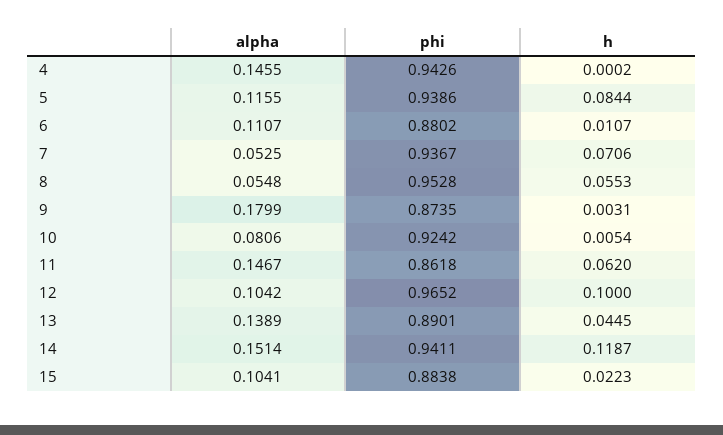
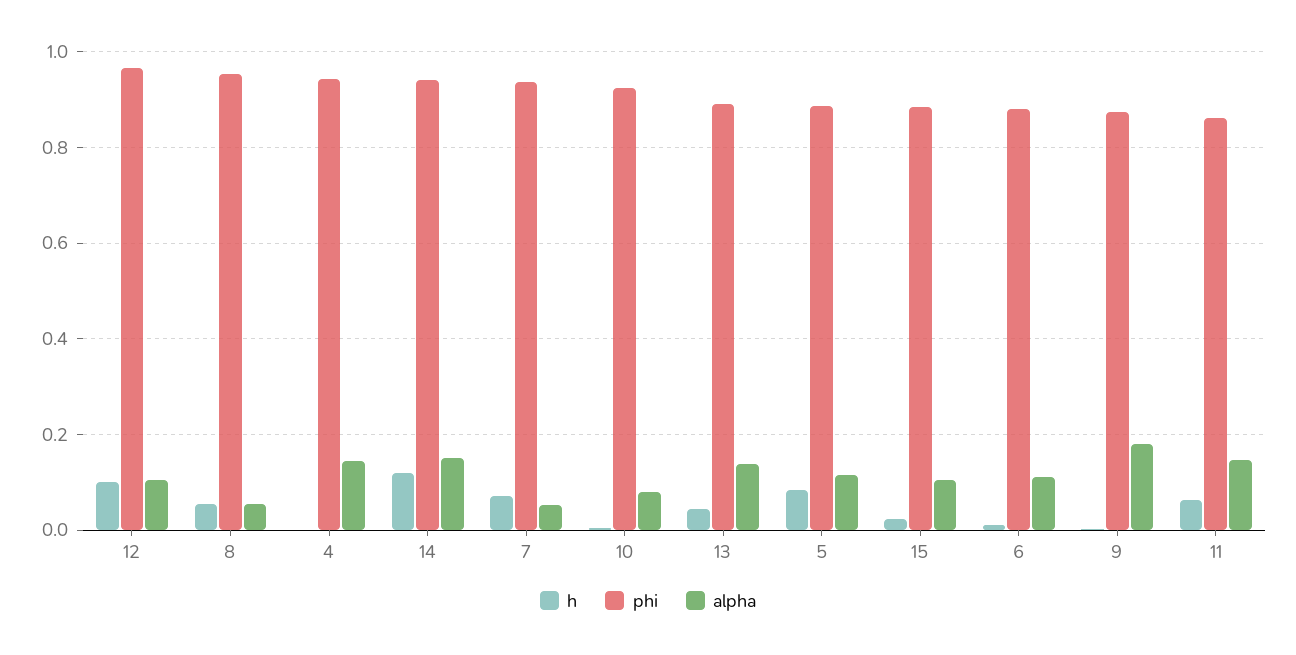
phi, 5: 0.9386 -> 0.88

